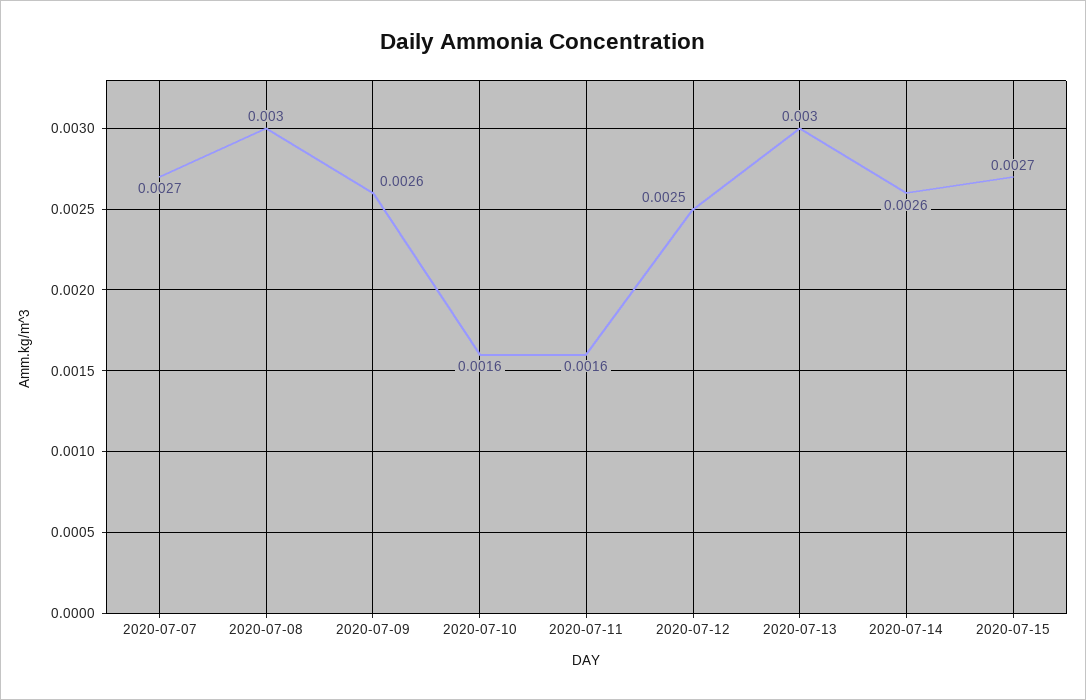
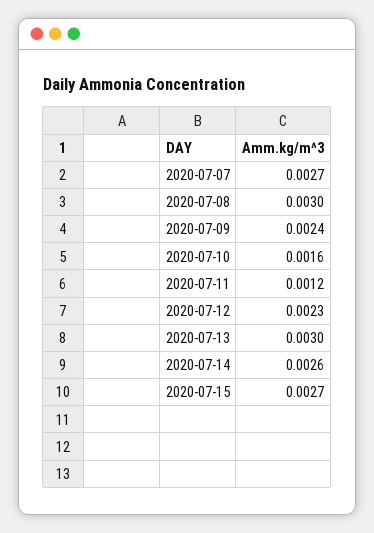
2020-07-09: 0.0026 -> 0.0024
2020-07-11: 0.0016 -> 0.0012
2020-07-12: 0.0025 -> 0.0023

